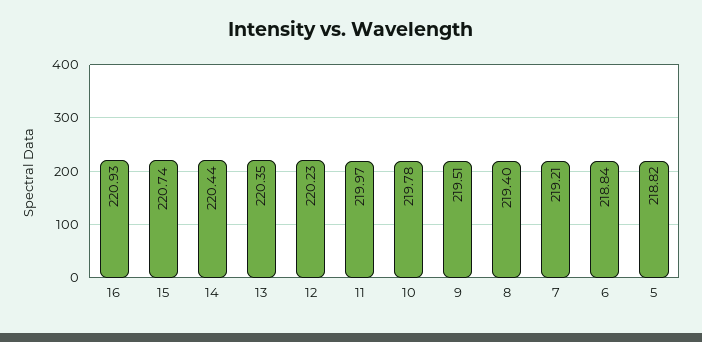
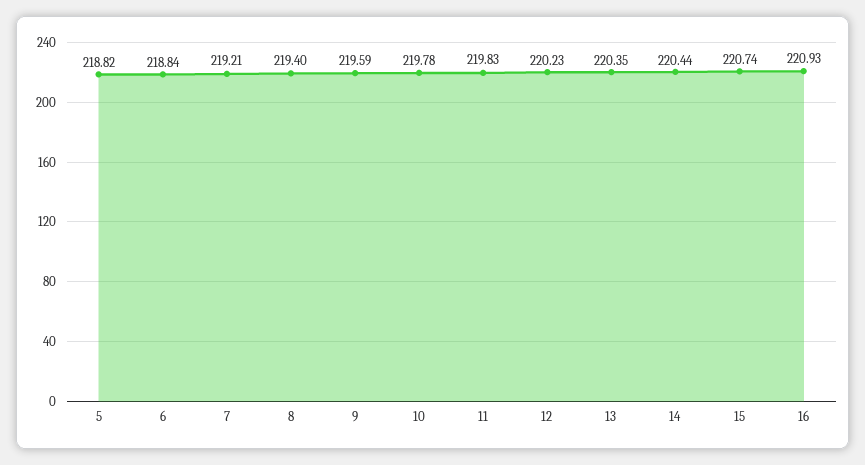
11: 219.97 -> 219.83
9: 219.51 -> 219.59

